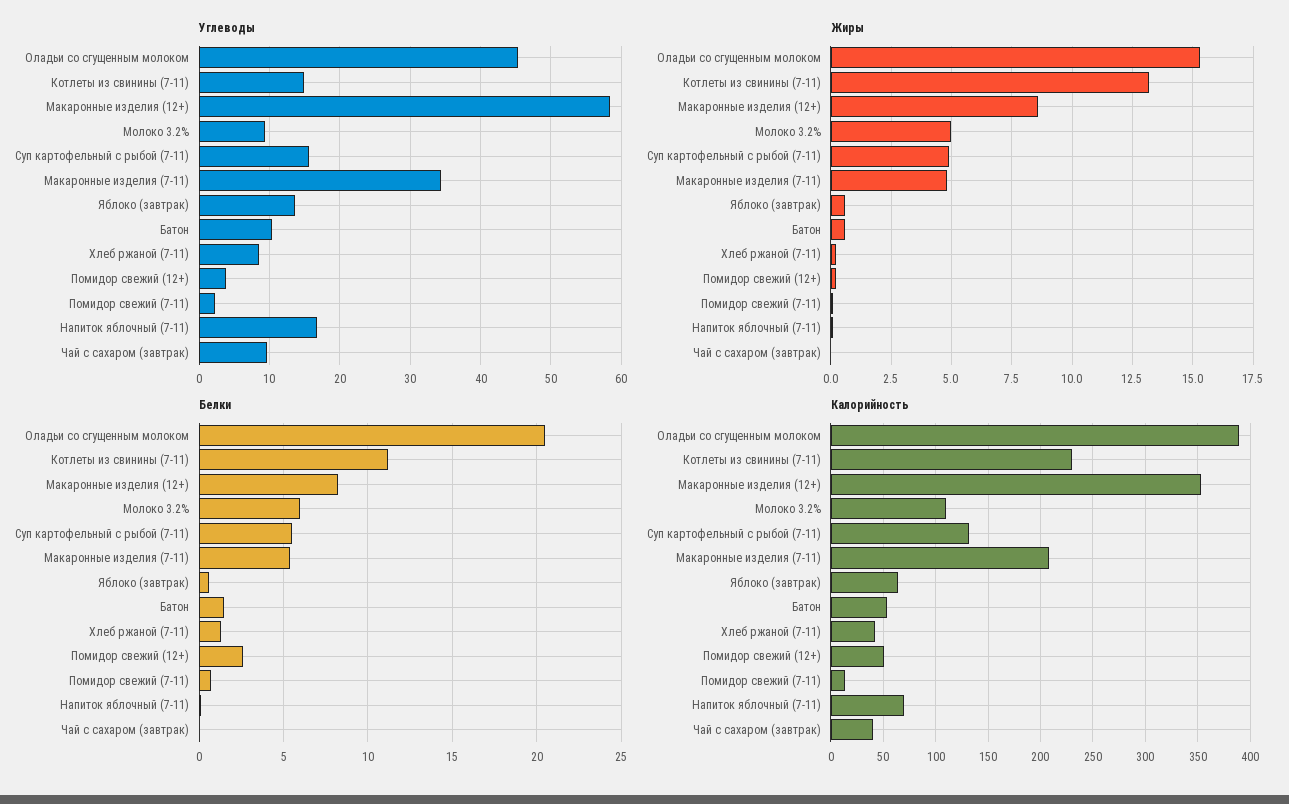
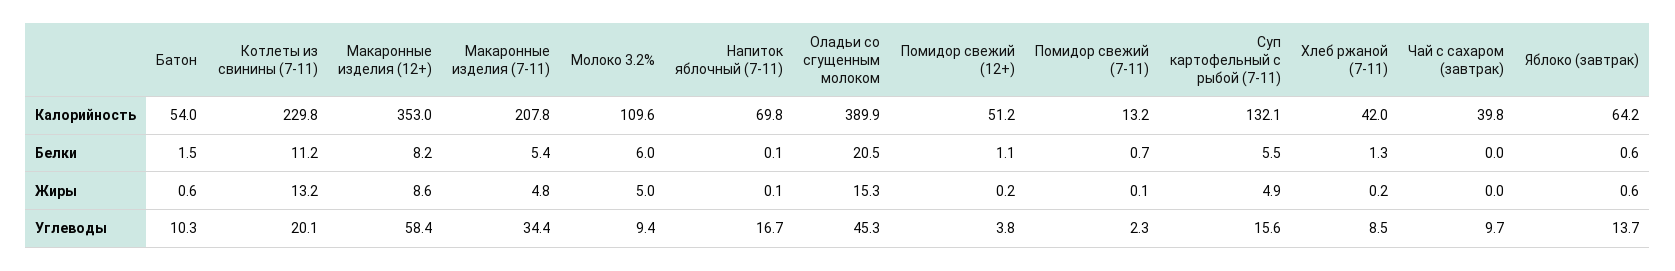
Углеводы, Котлеты из свинины (7-11): 15 -> 20.1
Белки, Помидор свежий (12+): 2.5 -> 1.1

